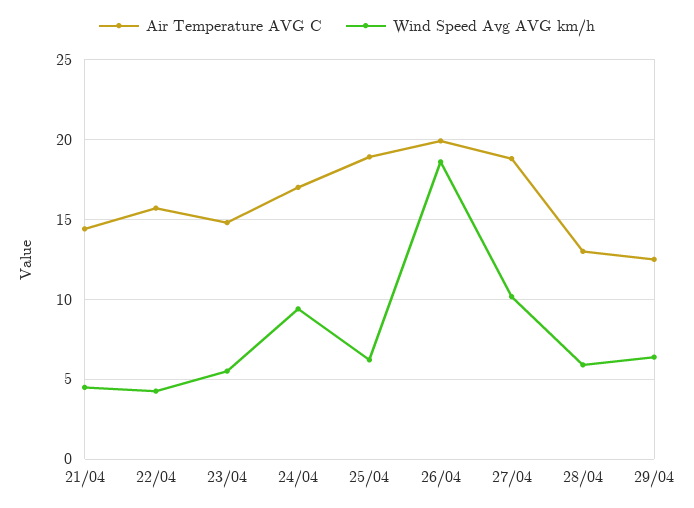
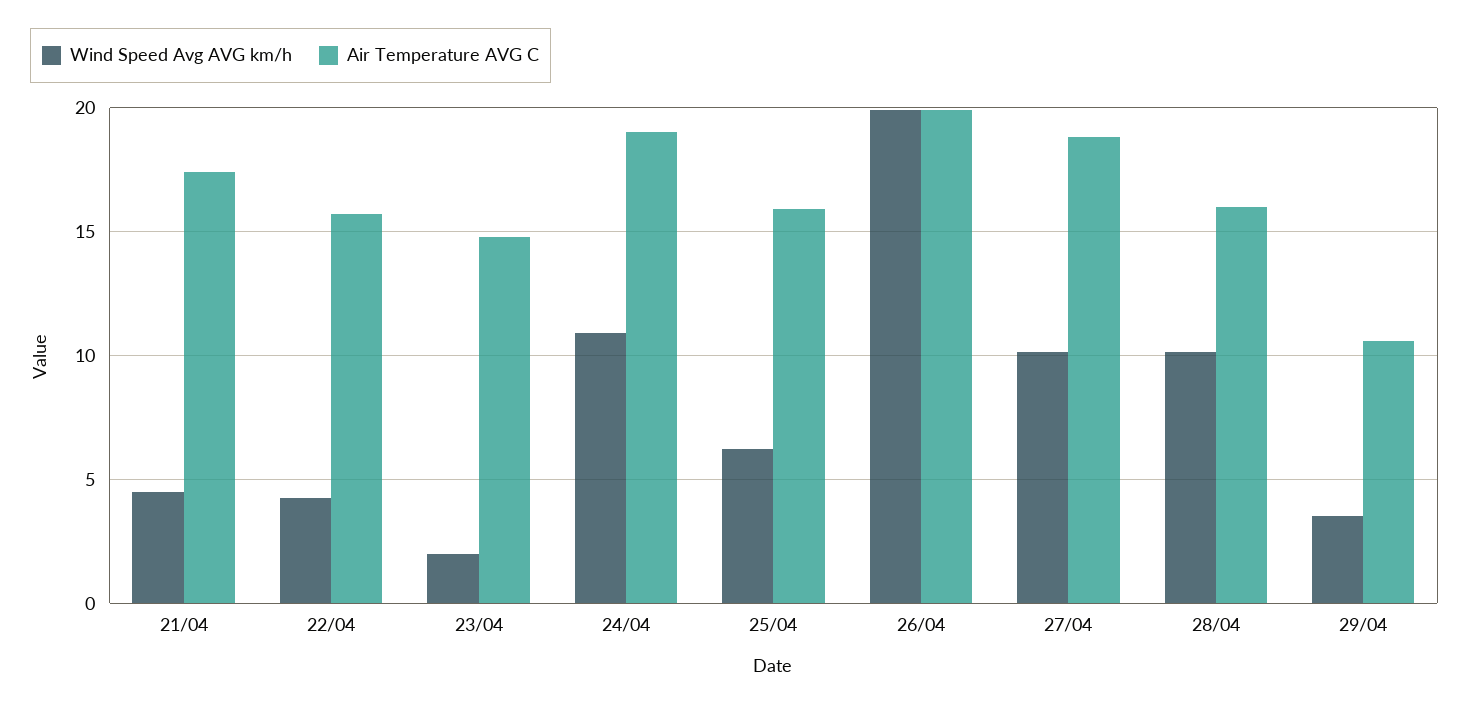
Air Temperature AVG C, 21/04: 14.5 -> 17.5
Wind Speed Avg AVG km/h, 23/04: 5.5 -> 2
Air Temperature AVG C, 24/04: 17 -> 19
Wind Speed Avg AVG km/h, 24/04: 9.5 -> 11
Air Temperature AVG C, 25/04: 19 -> 16
Wind Speed Avg AVG km/h, 26/04: 18.5 -> 20
Air Temperature AVG C, 28/04: 13 -> 16
Wind Speed Avg AVG km/h, 28/04: 6 -> 10
Air Temperature AVG C, 29/04: 12.5 -> 10.5
Wind Speed Avg AVG km/h, 29/04: 6.5 -> 3.5

